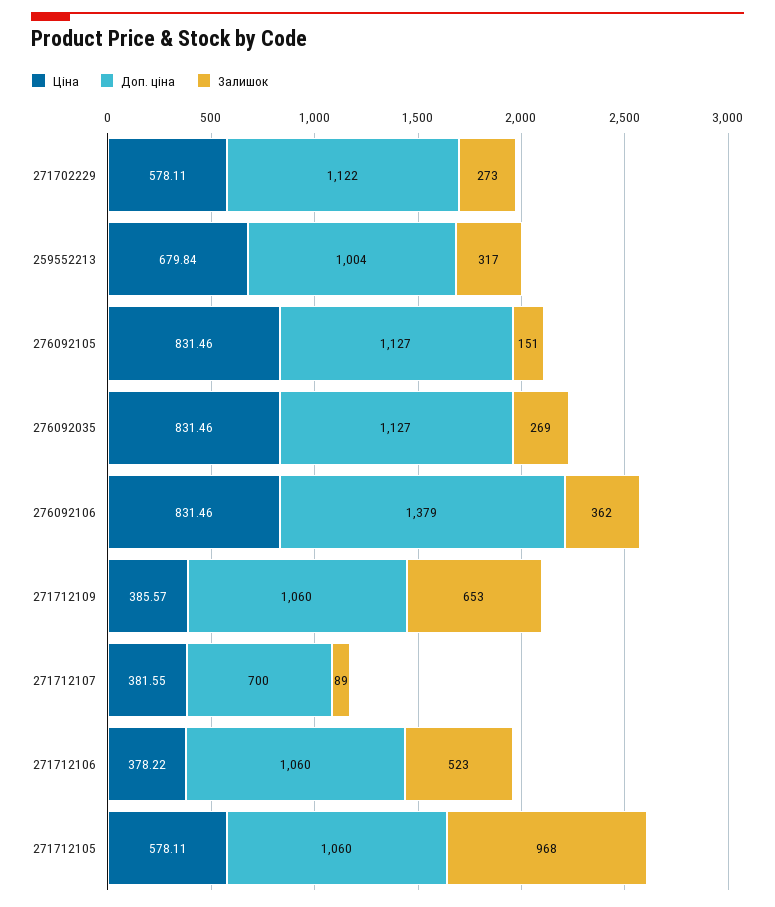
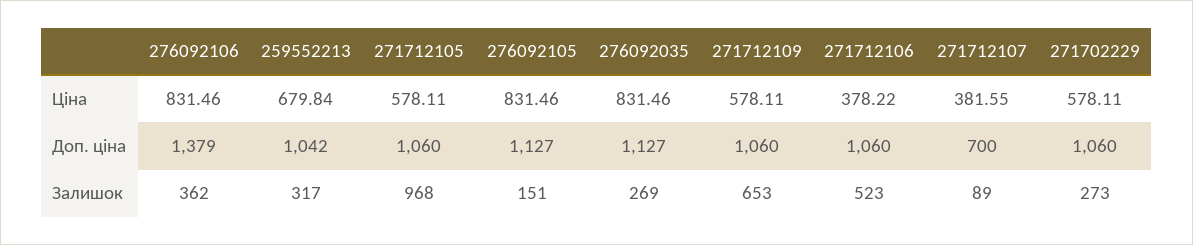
Доп. ціна, 271702229: 1122 -> 1060
Доп. ціна, 259552213: 1004 -> 1042
Ціна, 271712109: 385.57 -> 578.11

